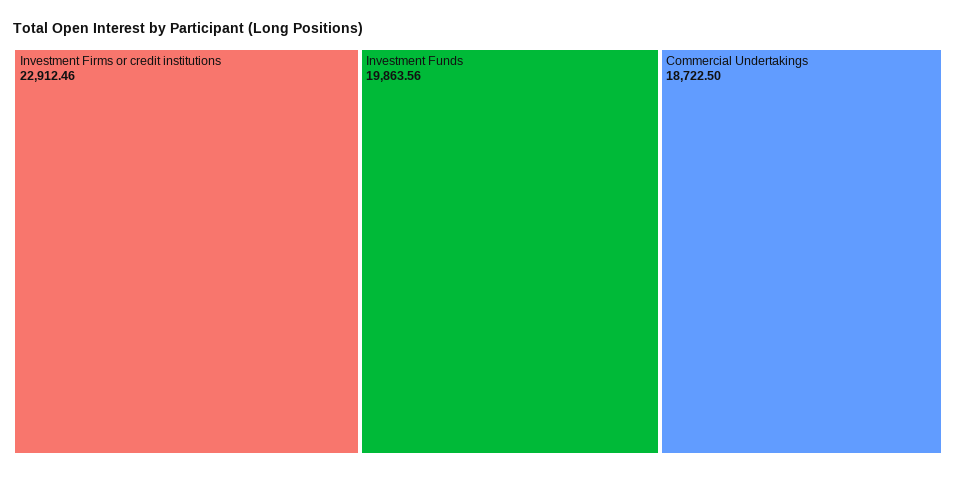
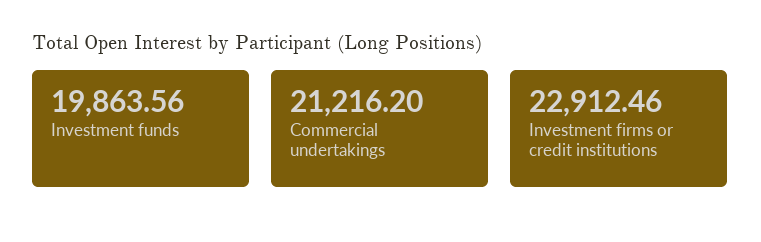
Commercial Undertakings: 18722.5 -> 21216.2

